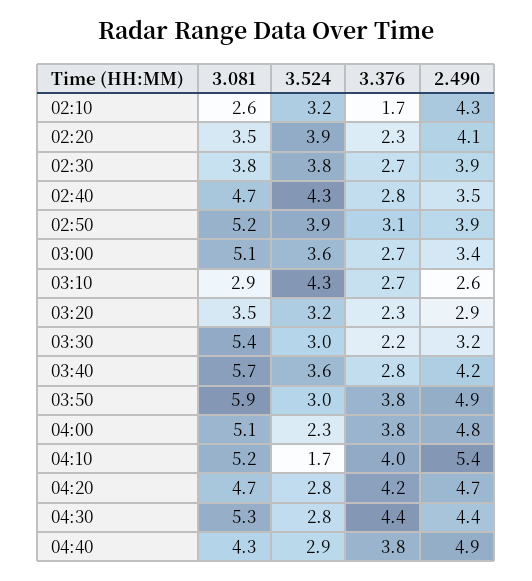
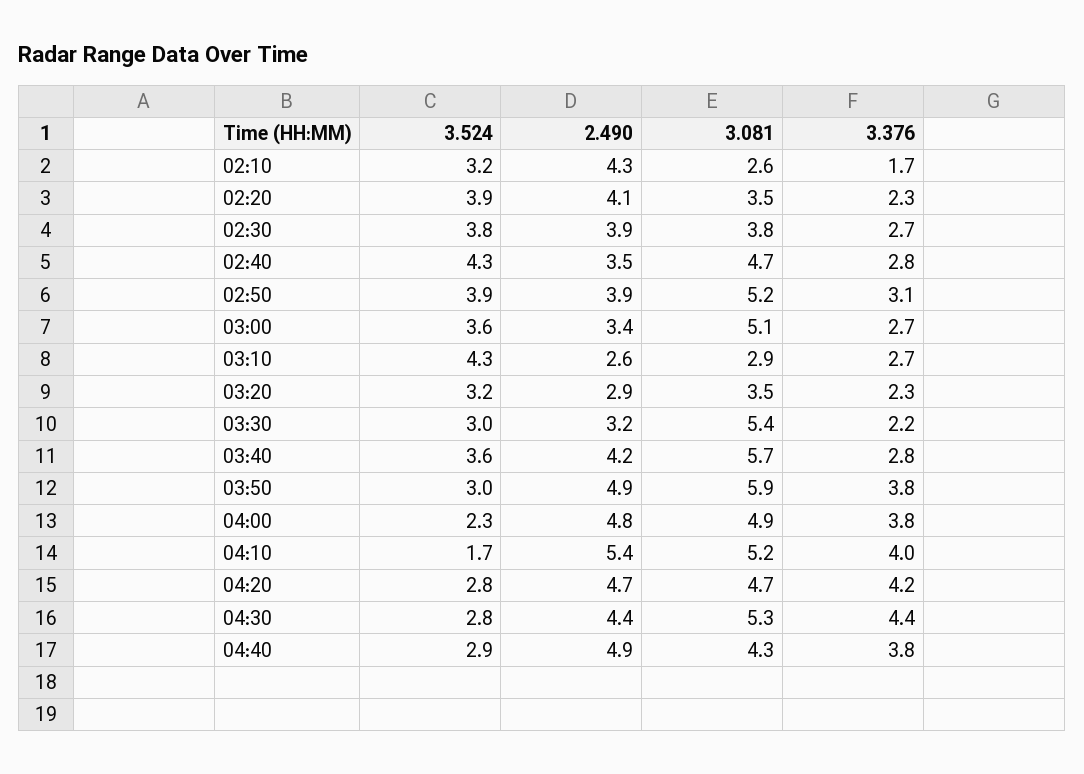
3.081, 04:00: 5.1 -> 4.9

